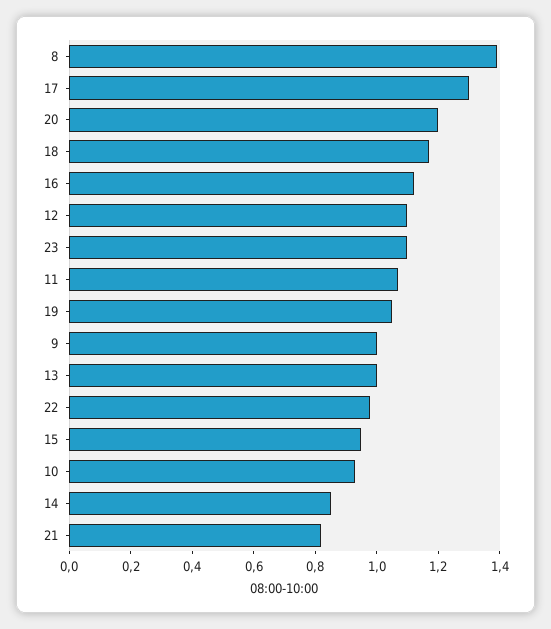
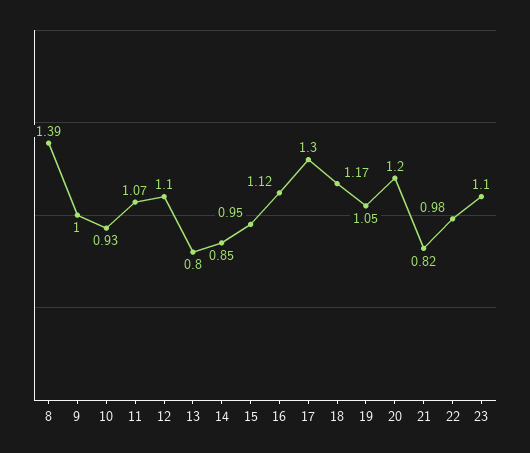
13: 1 -> 0.8

